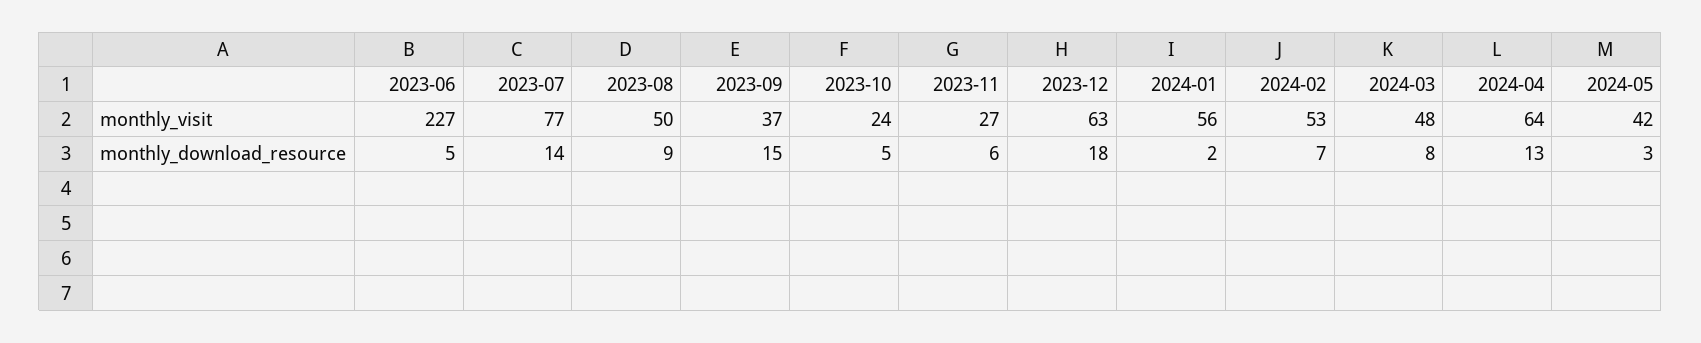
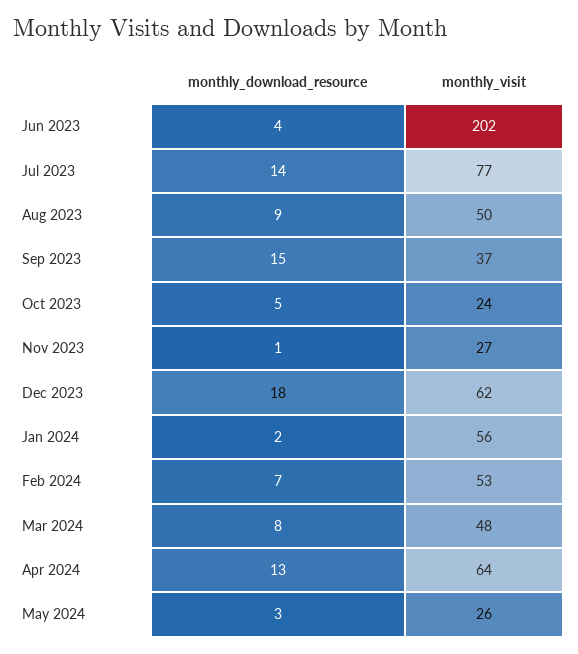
2023-06, monthly_visit: 227 -> 202
2023-12, monthly_visit: 63 -> 62
2024-05, monthly_visit: 42 -> 26
2023-06, monthly_download_resource: 5 -> 4
2023-11, monthly_download_resource: 6 -> 1

